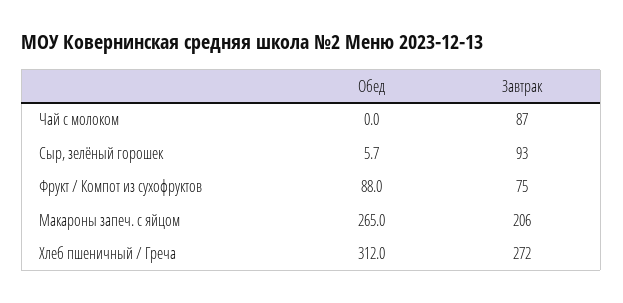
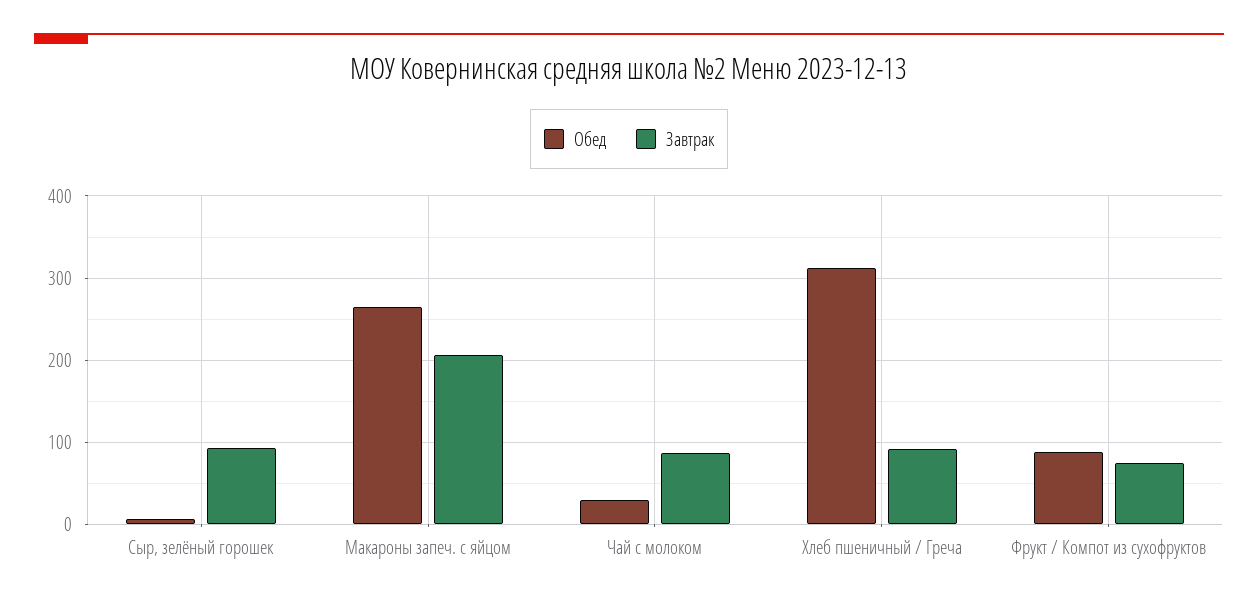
Обед, Чай с молоком: 0 -> 30
Завтрак, Хлеб пшеничный / Греча: 272 -> 90

